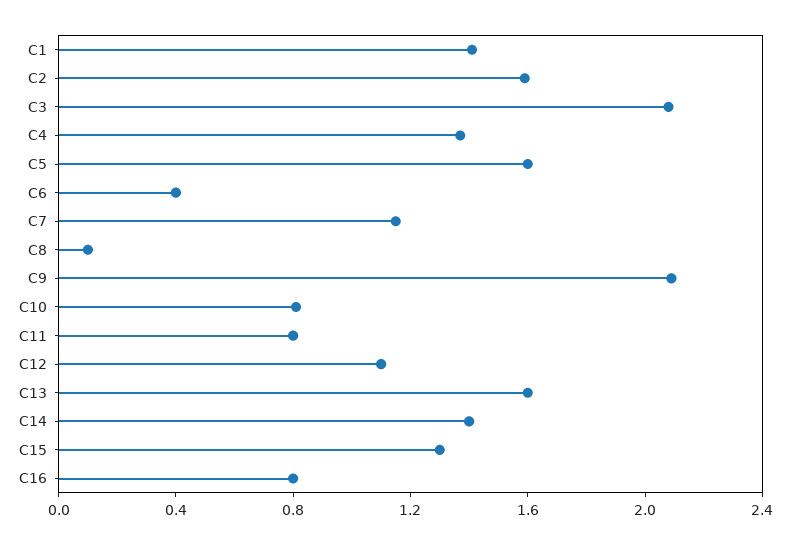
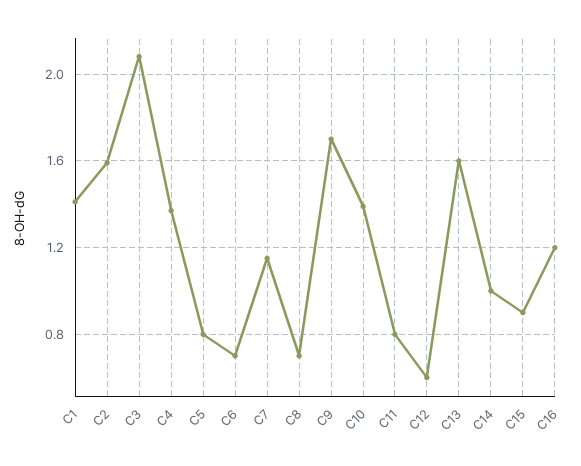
C5: 1.6 -> 0.8
C6: 0.4 -> 0.7
C8: 0.1 -> 0.7
C9: 2.1 -> 1.7
C10: 0.8 -> 1.4
C12: 1.1 -> 0.6
C14: 1.4 -> 1
C15: 1.3 -> 0.9
C16: 0.8 -> 1.2

